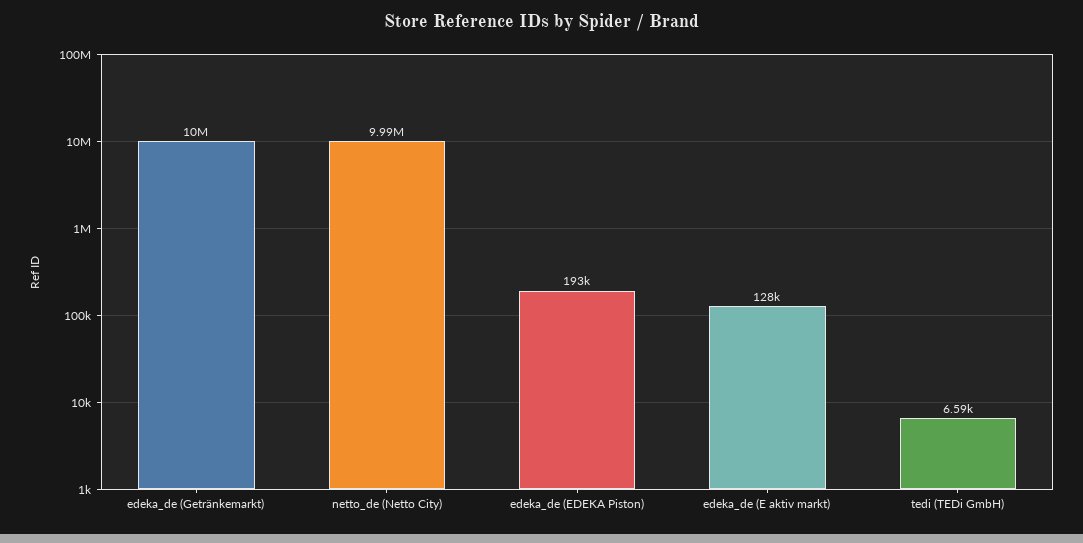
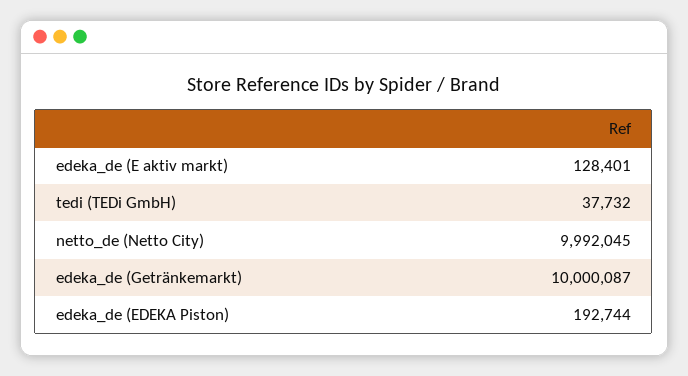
tedi (TEDi GmbH): 6590 -> 37732

